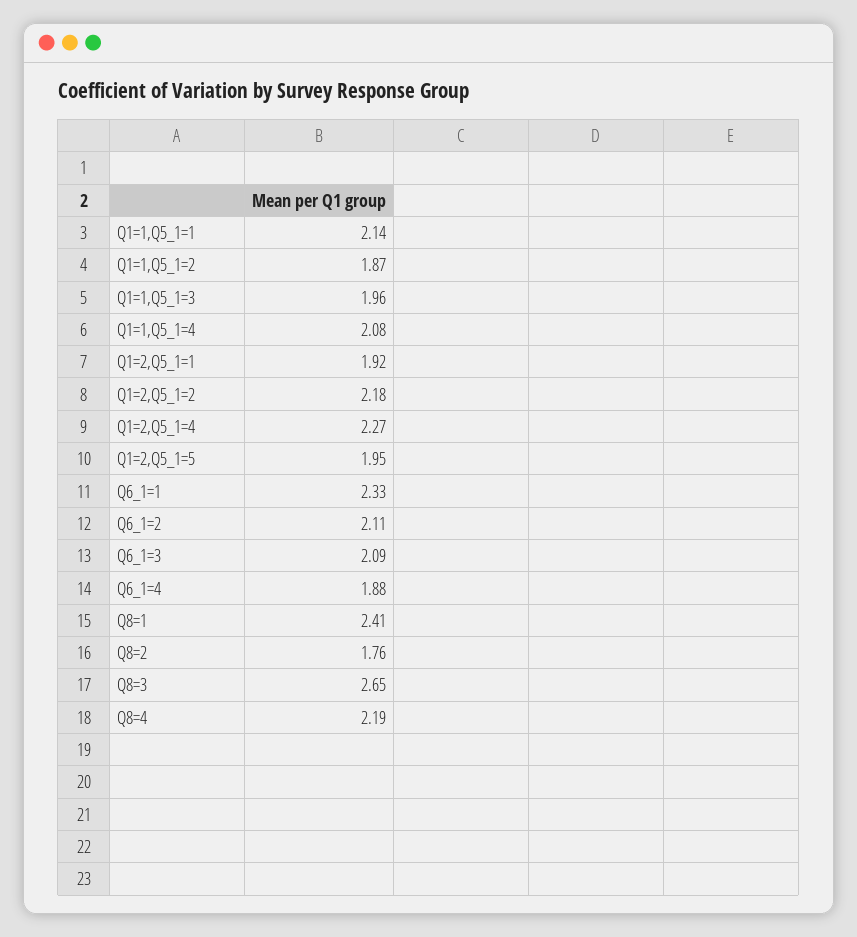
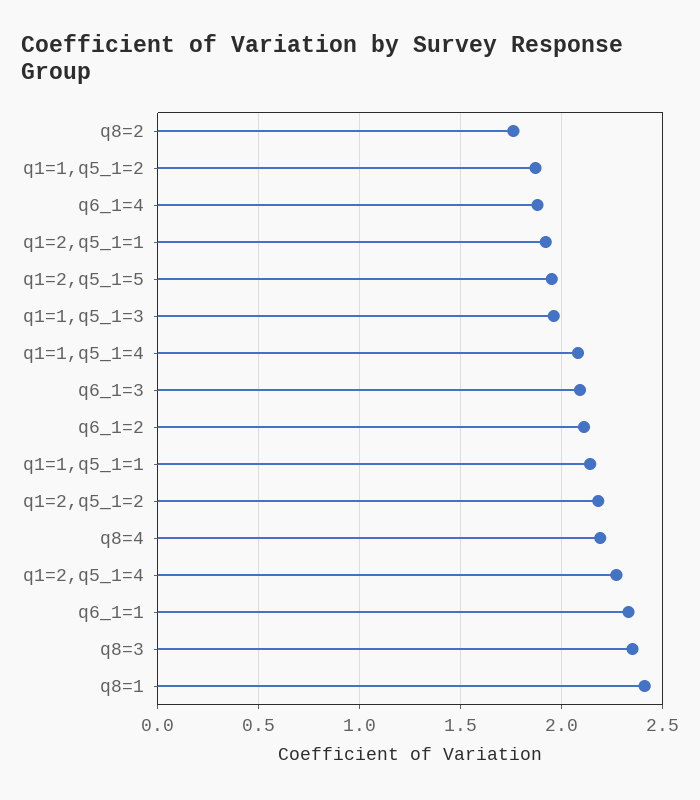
Q8=3: 2.65 -> 2.35

